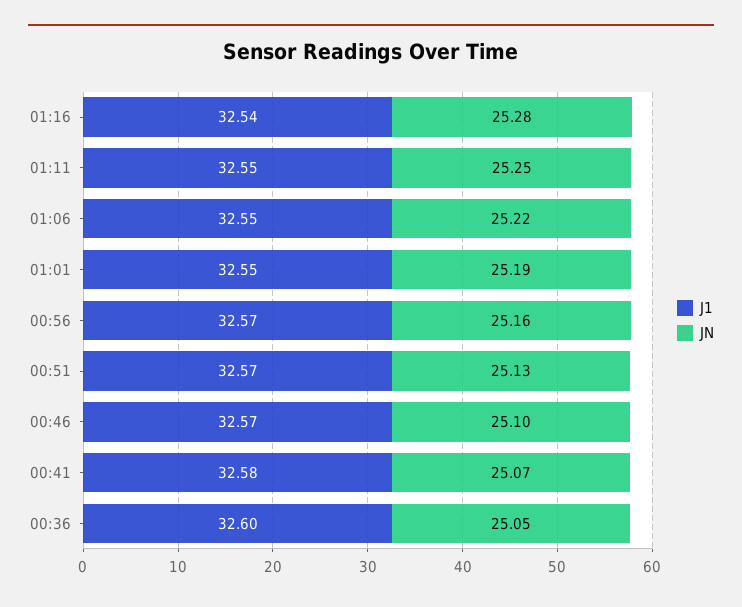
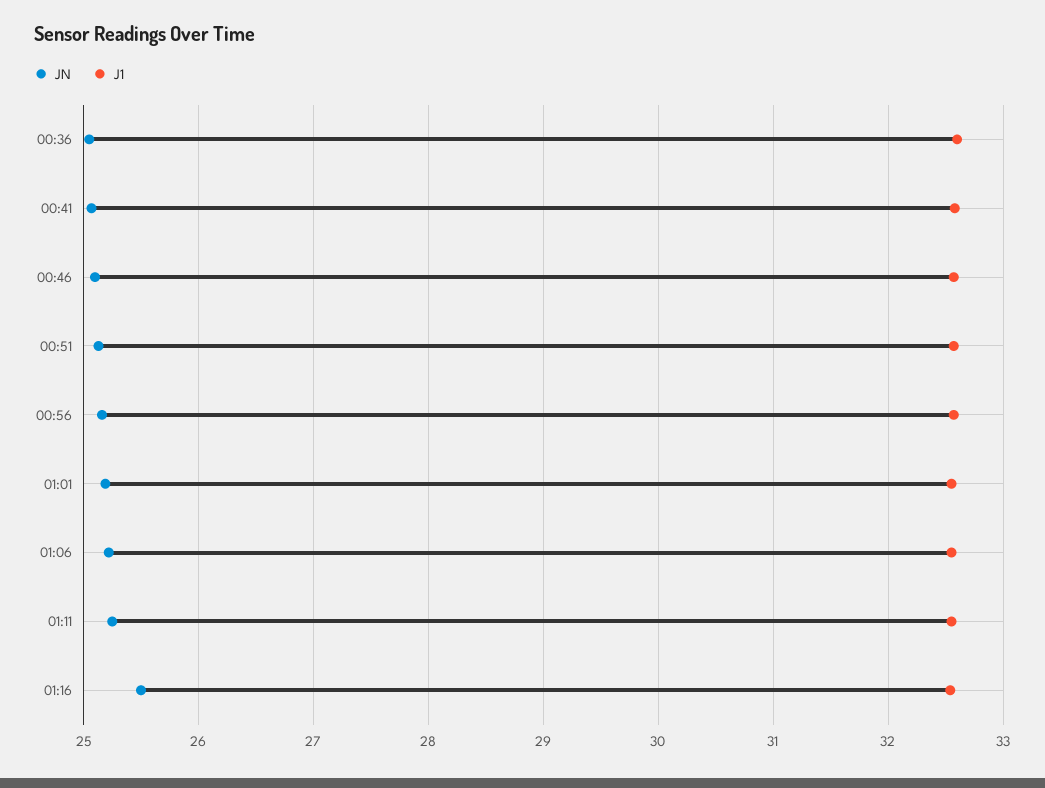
JN, 01:16: 25.28 -> 25.5

